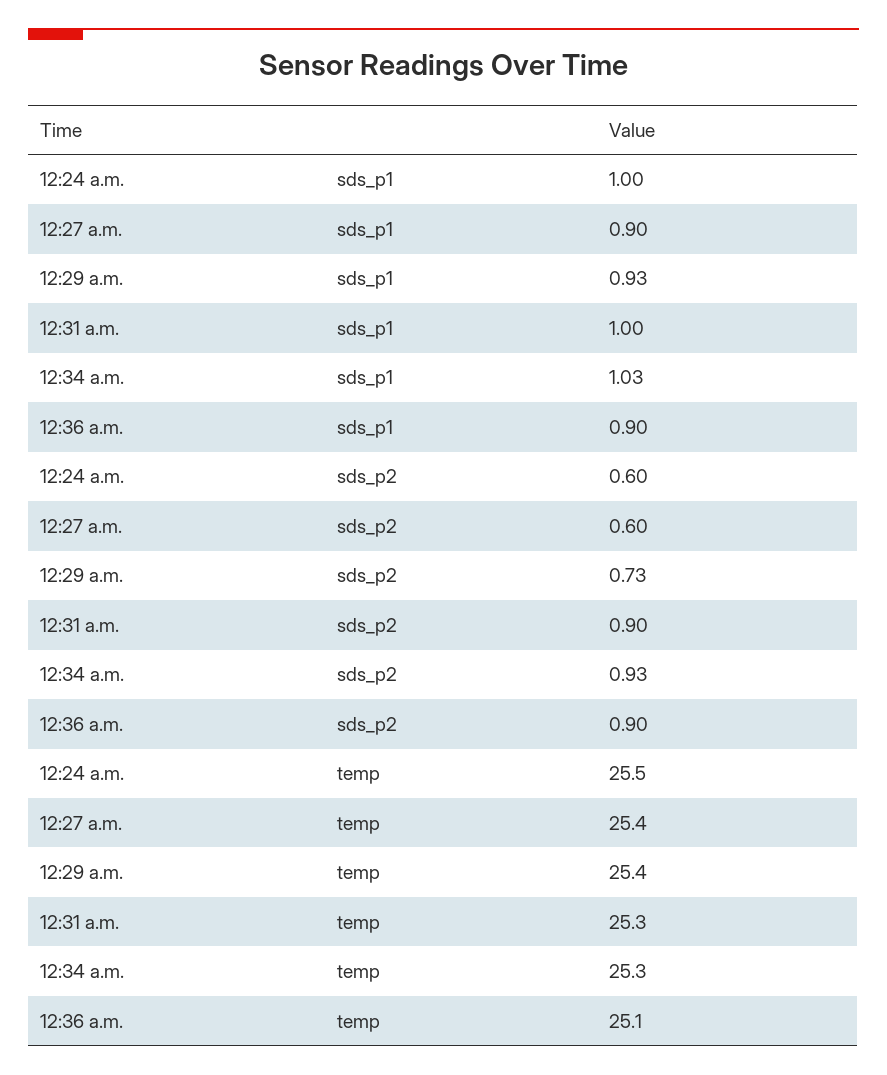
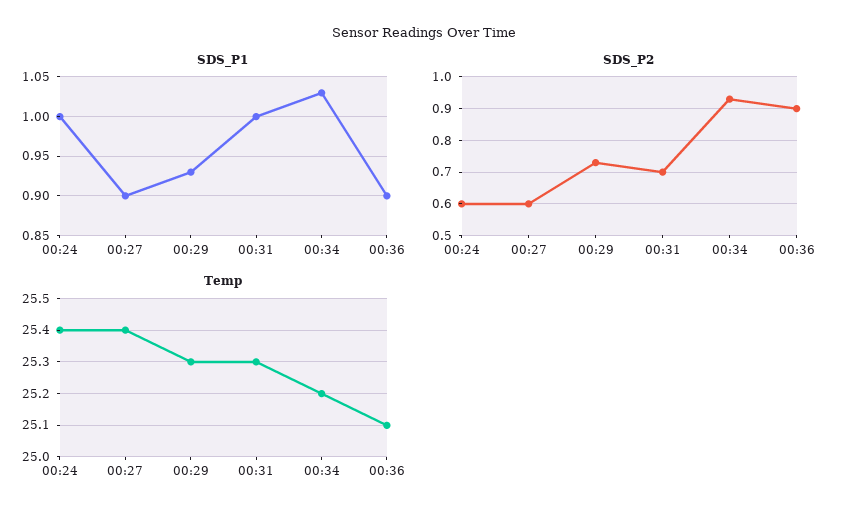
sds_p2, 12:31 a.m.: 0.9 -> 0.7
temp, 12:24 a.m.: 25.5 -> 25.4
temp, 12:29 a.m.: 25.4 -> 25.3
temp, 12:34 a.m.: 25.3 -> 25.2

